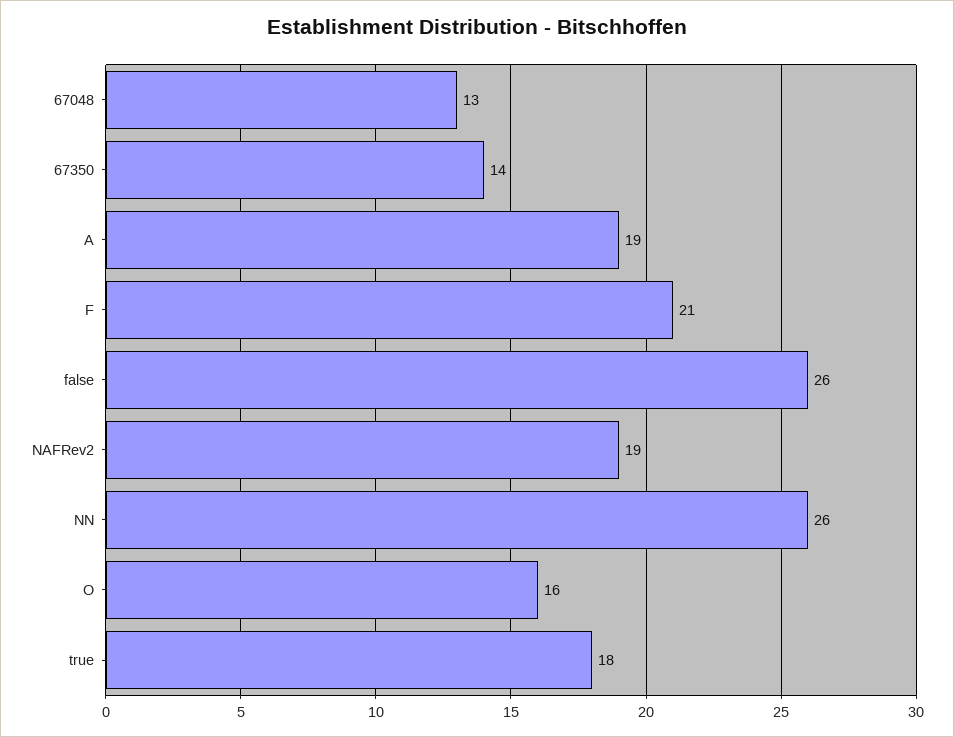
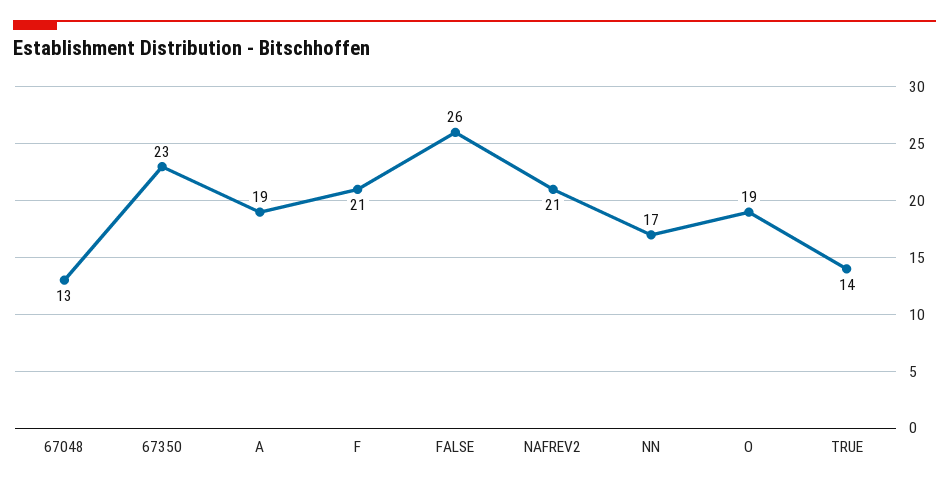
67350: 14 -> 23
NAFRev2: 19 -> 21
NN: 26 -> 17
O: 16 -> 19
true: 18 -> 14

